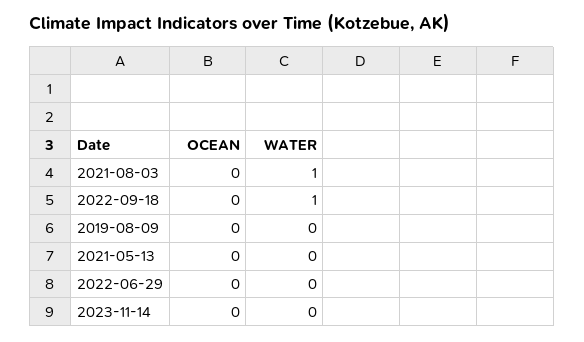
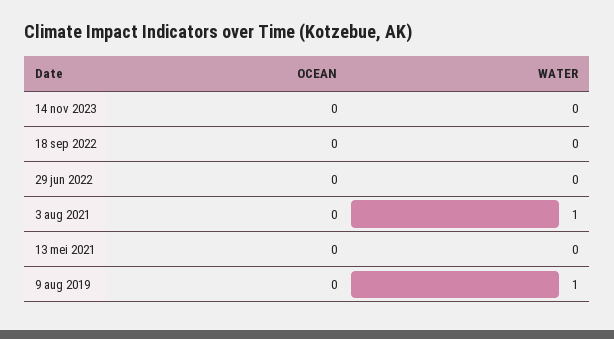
WATER, 2022-09-18: 1 -> 0
WATER, 2019-08-09: 0 -> 1

